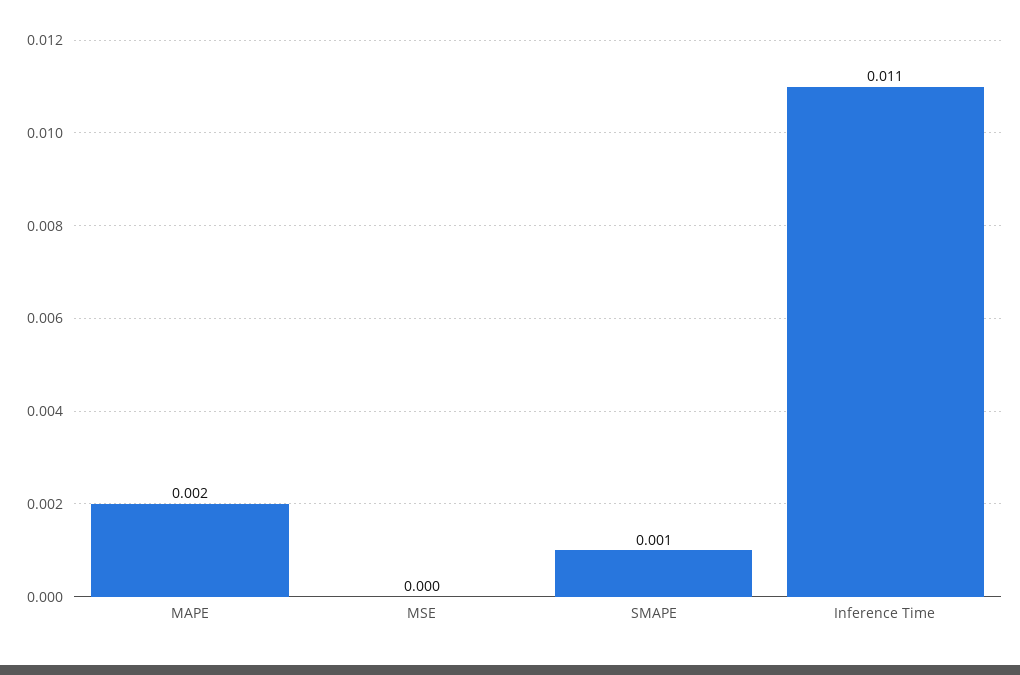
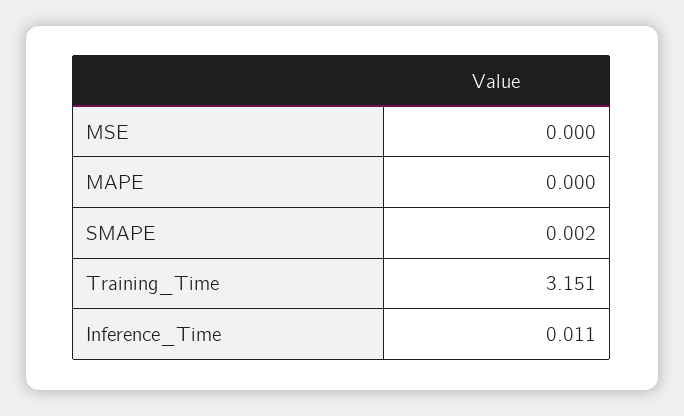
MAPE: 0.002 -> 0
SMAPE: 0.001 -> 0.002
Training_Time: none -> 3.151

